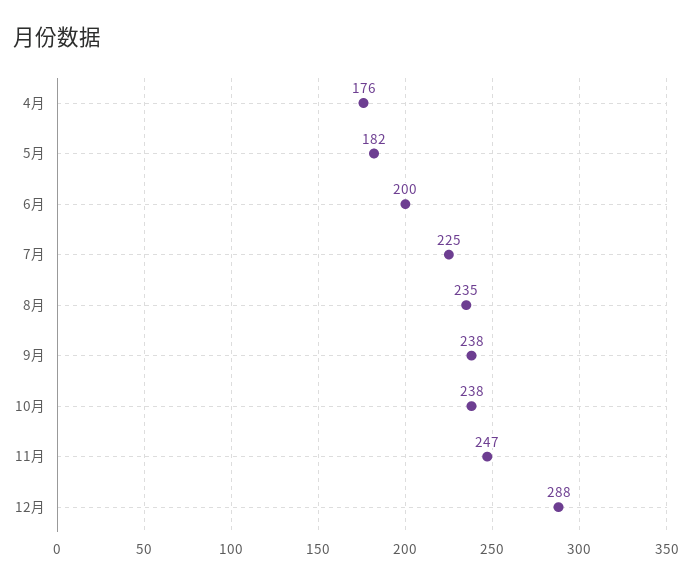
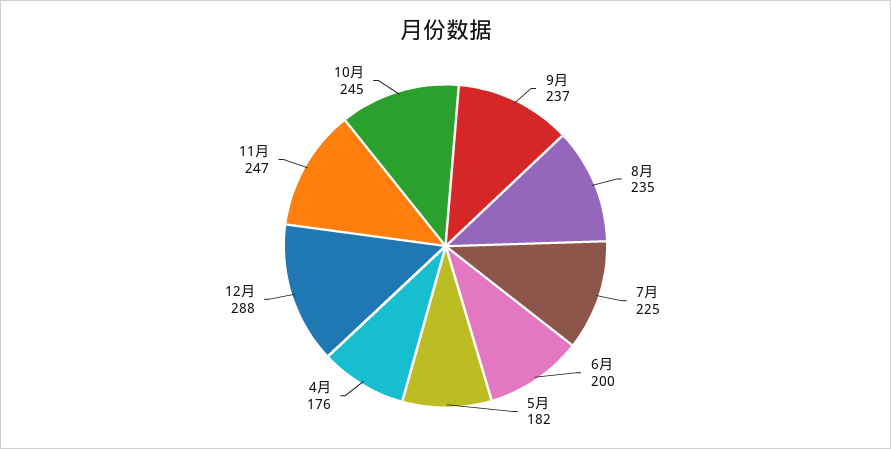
9月: 238 -> 237
10月: 238 -> 245

